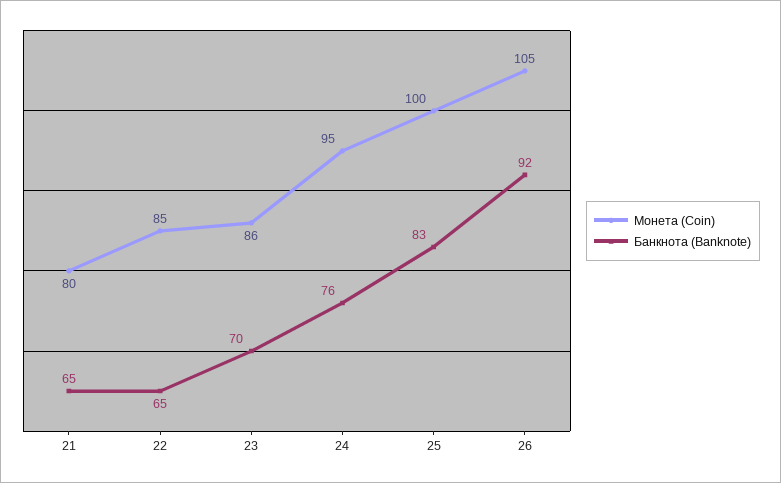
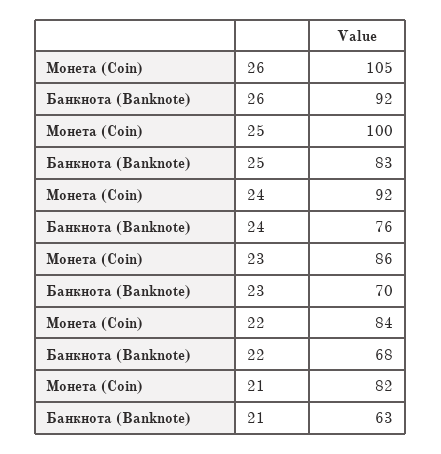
Монета (Coin), 21: 80 -> 82
Банкнота (Banknote), 21: 65 -> 63
Монета (Coin), 22: 85 -> 84
Банкнота (Banknote), 22: 65 -> 68
Монета (Coin), 24: 95 -> 92

